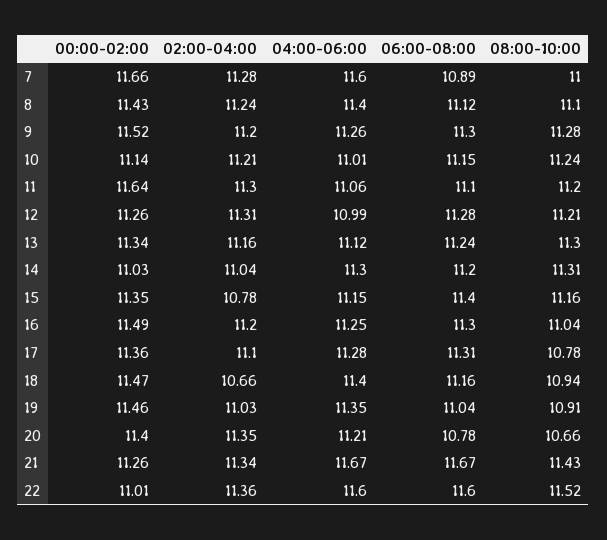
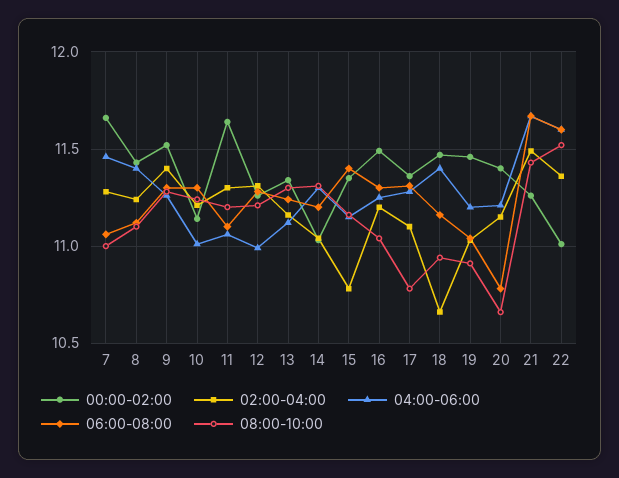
04:00-06:00, 7: 11.6 -> 11.45
06:00-08:00, 7: 10.89 -> 11.05
02:00-04:00, 9: 11.2 -> 11.4
06:00-08:00, 10: 11.15 -> 11.3
04:00-06:00, 19: 11.35 -> 11.2
02:00-04:00, 20: 11.35 -> 11.15
02:00-04:00, 21: 11.34 -> 11.5

